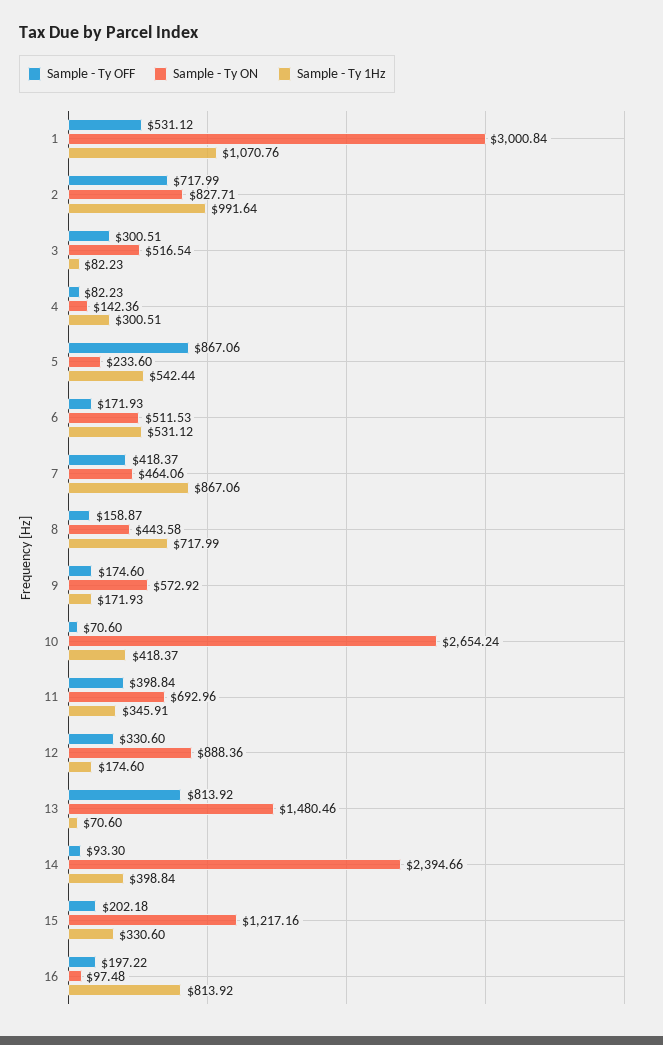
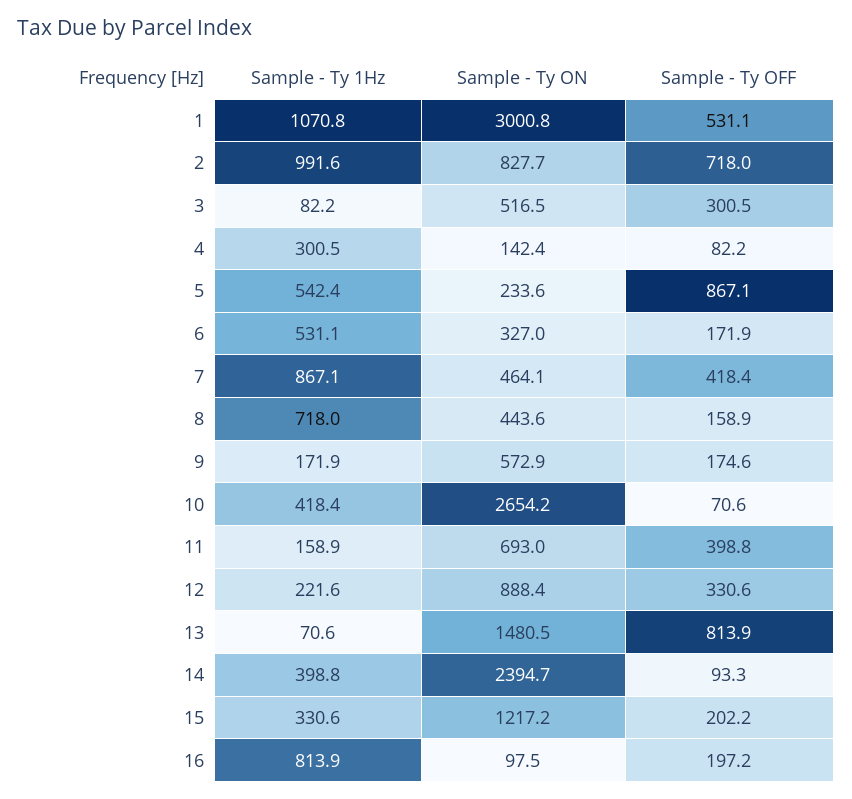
Sample - Ty ON, 6: 511.53 -> 327
Sample - Ty 1Hz, 11: 345.91 -> 158.9
Sample - Ty 1Hz, 12: 174.6 -> 221.6

